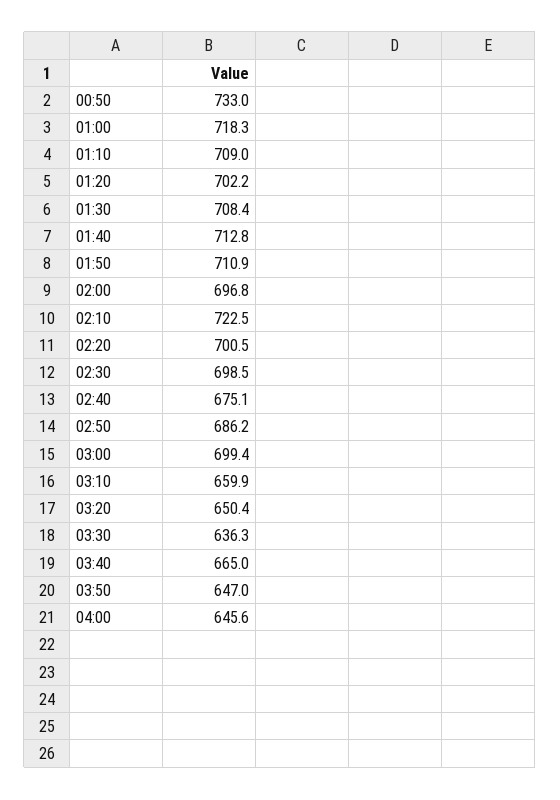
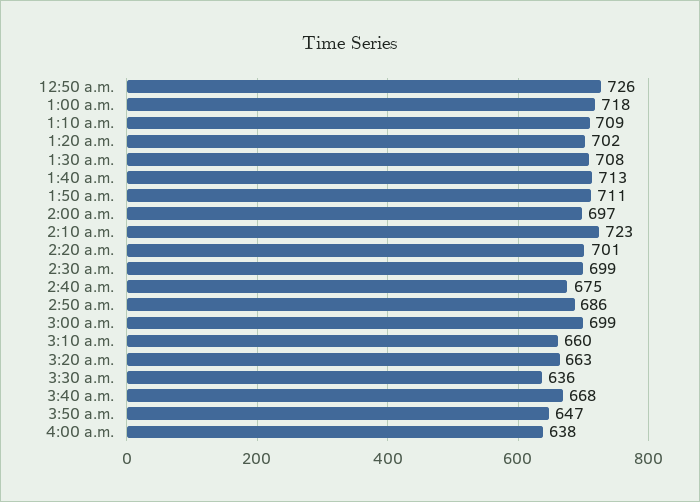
00:50: 733 -> 726
03:20: 650.4 -> 663
03:40: 665 -> 668
04:00: 645.6 -> 638

